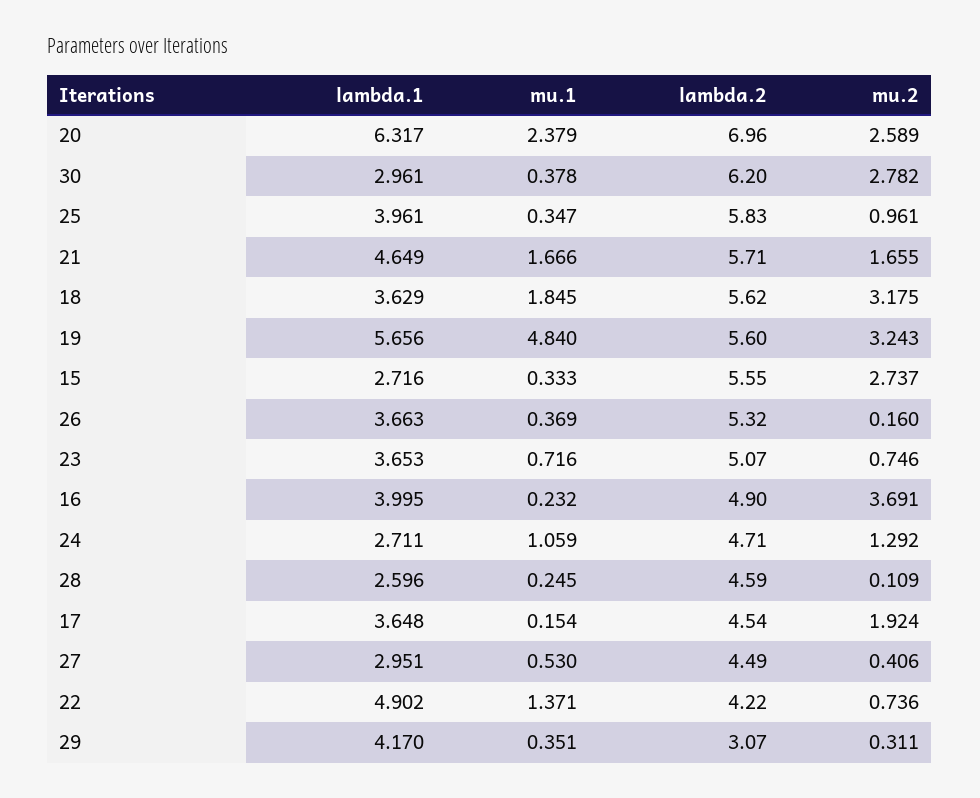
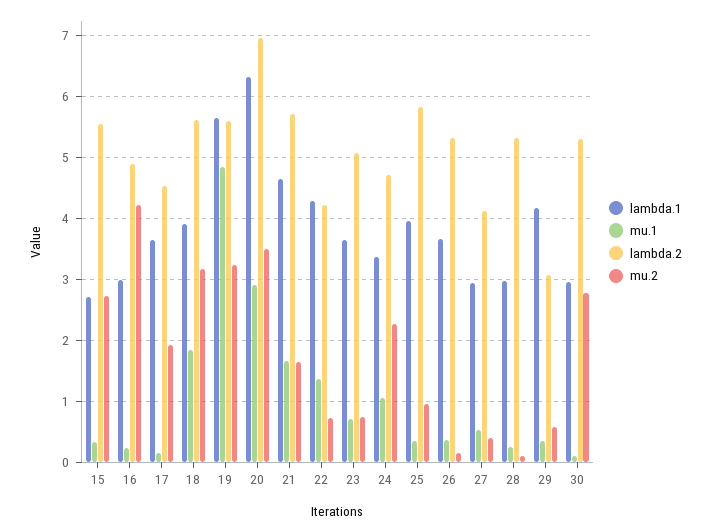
mu.1, 20: 2.379 -> 2.9
mu.2, 20: 2.589 -> 3.5
mu.1, 30: 0.378 -> 0.1
lambda.2, 30: 6.2 -> 5.3
lambda.1, 18: 3.629 -> 3.9
lambda.1, 16: 3.995 -> 3
mu.2, 16: 3.691 -> 4.2
lambda.1, 24: 2.711 -> 3.4
mu.2, 24: 1.292 -> 2.3
lambda.1, 28: 2.596 -> 3
lambda.2, 28: 4.59 -> 5.3
lambda.2, 27: 4.49 -> 4.1
lambda.1, 22: 4.902 -> 4.3
mu.2, 29: 0.311 -> 0.6

